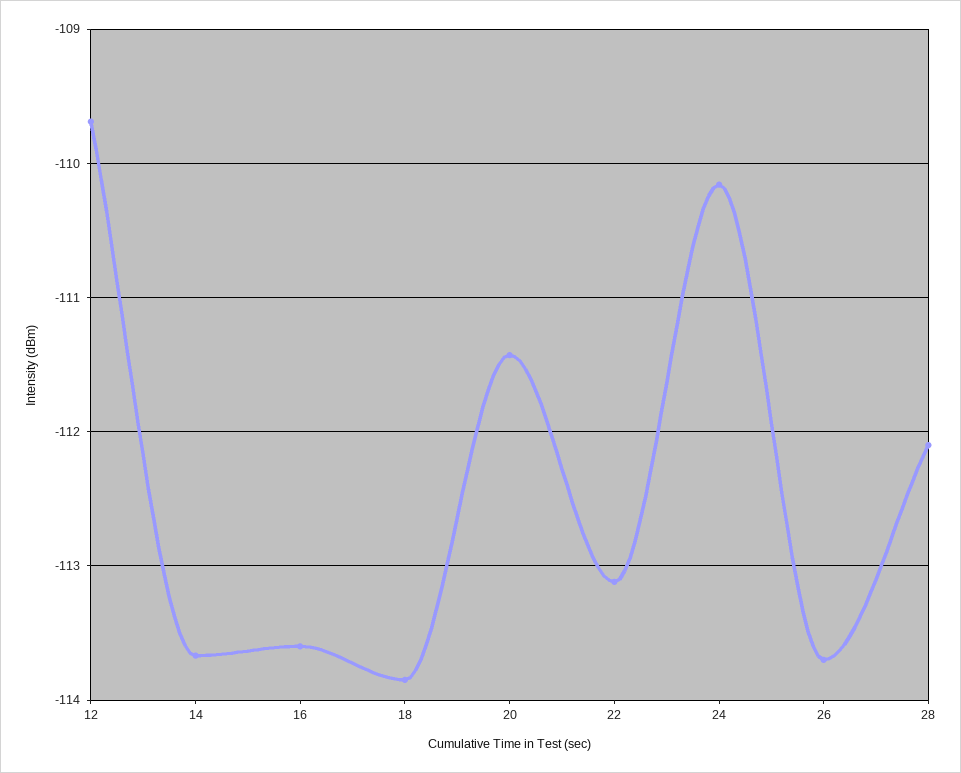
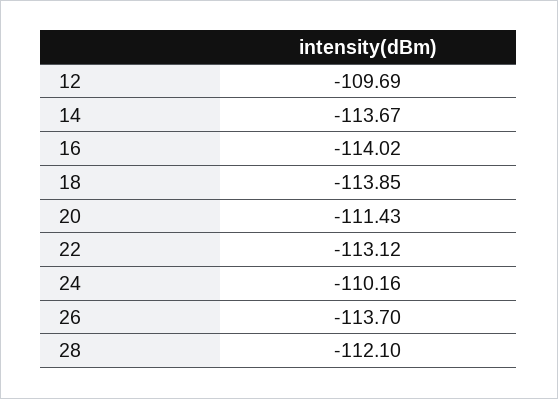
16: -113.6 -> -114.02

